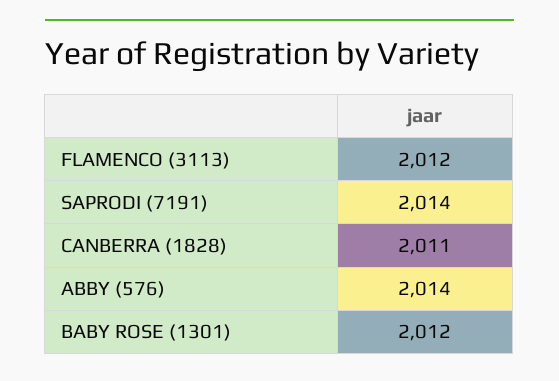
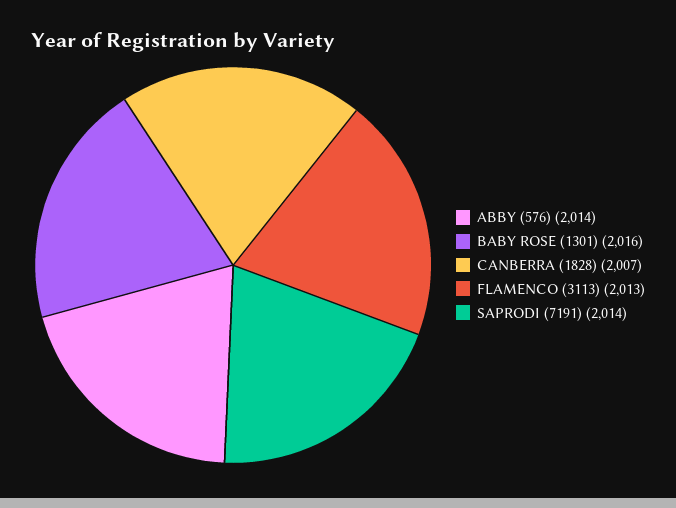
FLAMENCO (3113): 2012 -> 2013
CANBERRA (1828): 2011 -> 2007
BABY ROSE (1301): 2012 -> 2016

